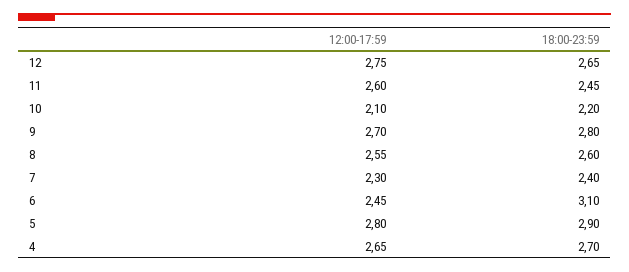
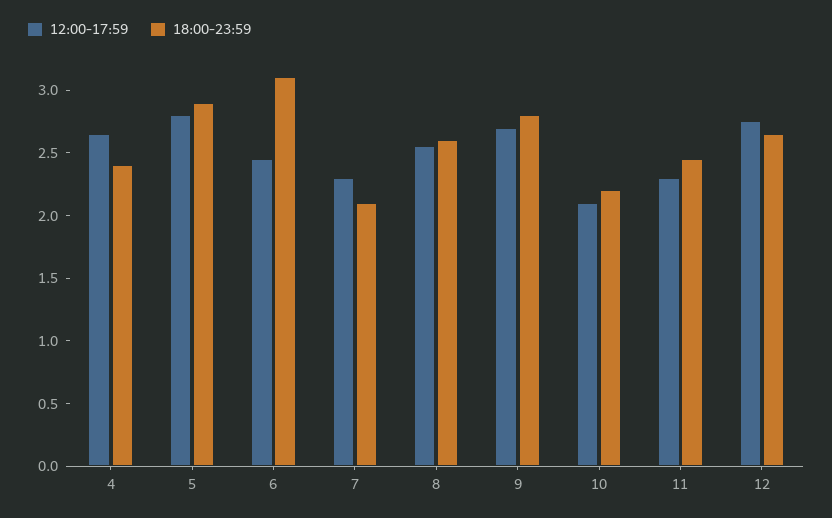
12:00-17:59, 11: 2.6 -> 2.3
18:00-23:59, 7: 2.4 -> 2.1
18:00-23:59, 4: 2.7 -> 2.4

